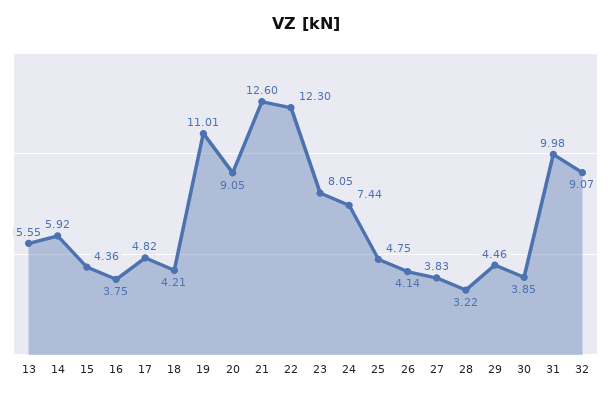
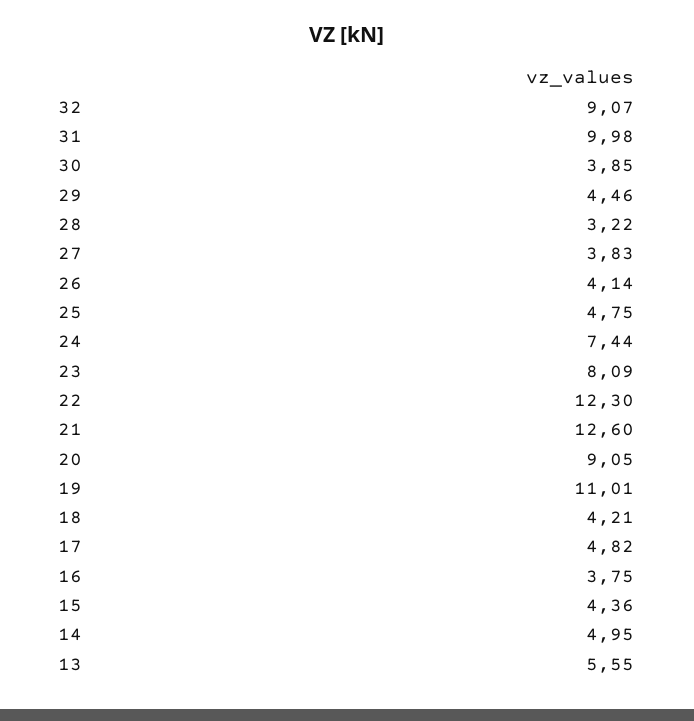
14: 5.92 -> 4.95
23: 8.05 -> 8.09

